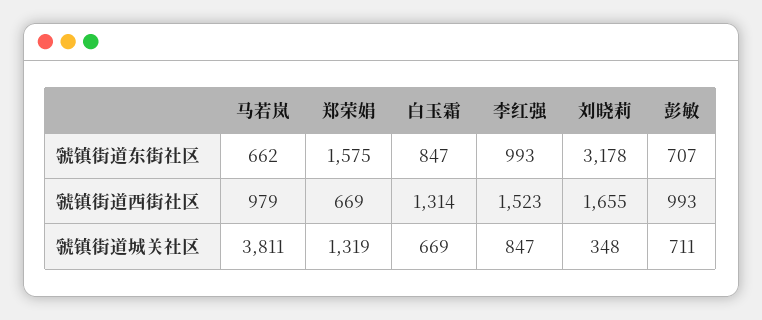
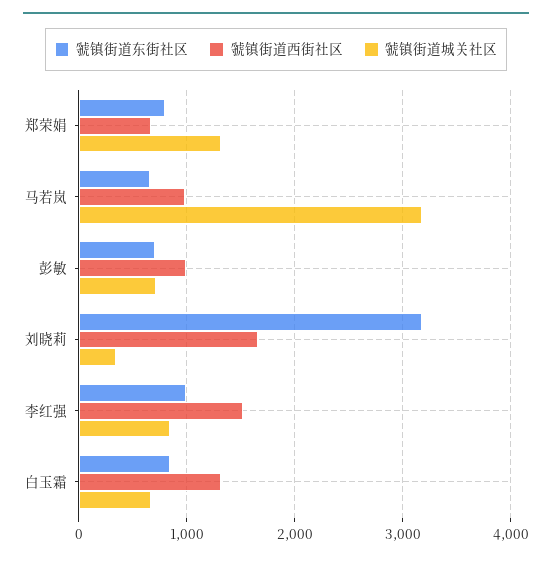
虢镇街道东街社区, 郑荣娟: 1575 -> 800
虢镇街道城关社区, 马若岚: 3811 -> 3200

